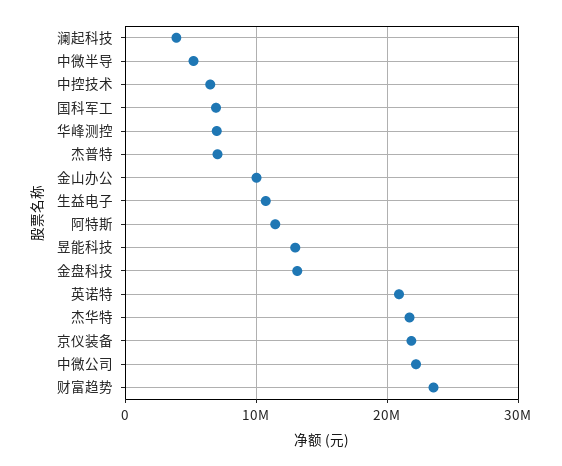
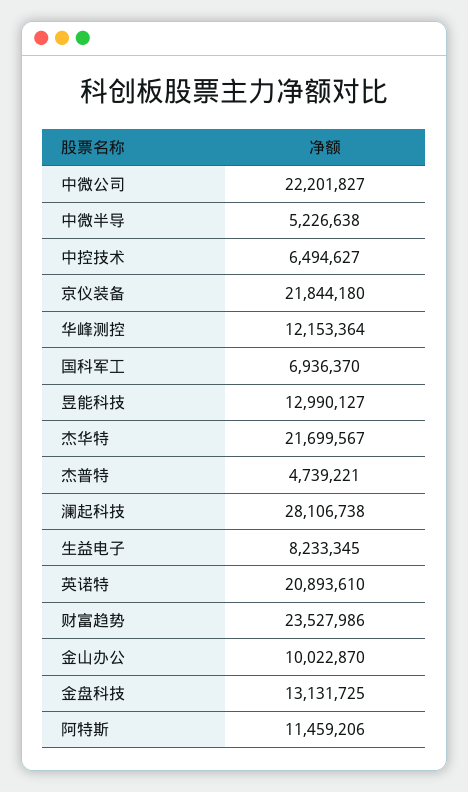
澜起科技: 4000000 -> 28106738
华峰测控: 7000000 -> 12153364
杰普特: 7000000 -> 4739221
生益电子: 11000000 -> 8233345

